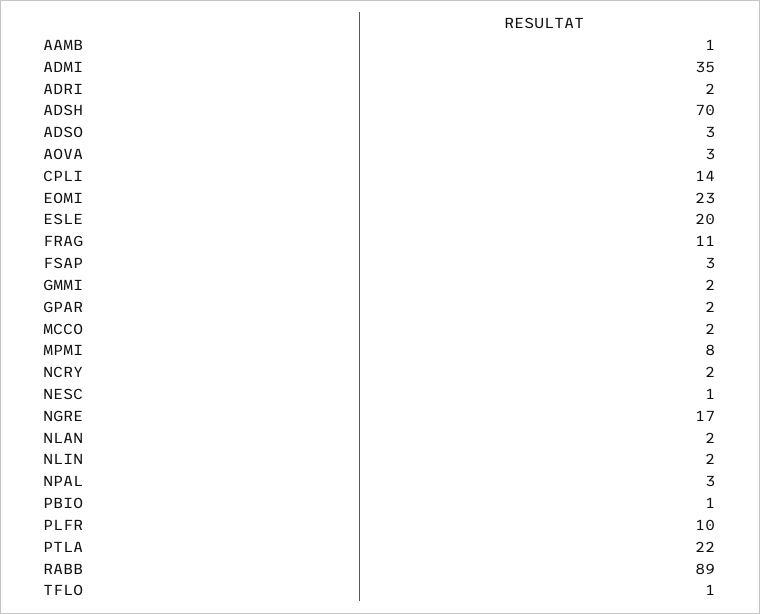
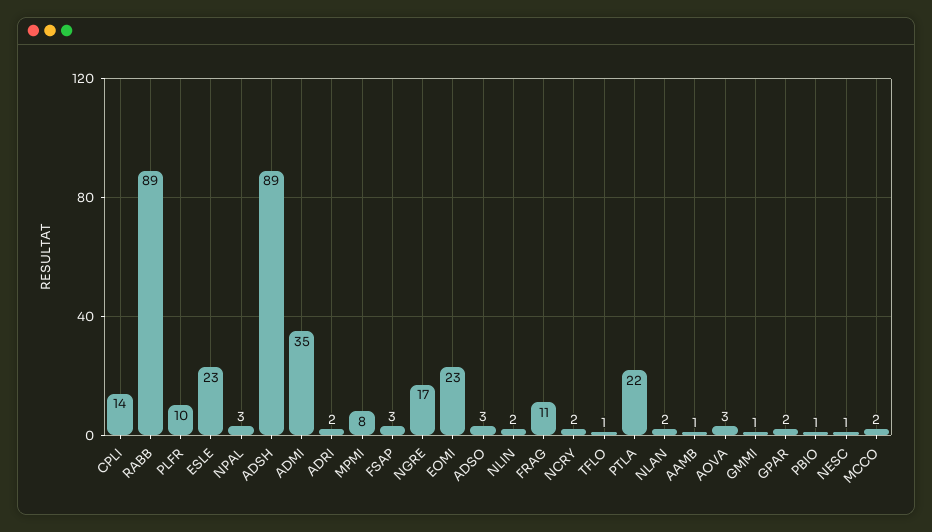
ADSH: 70 -> 89
ESLE: 20 -> 23
GMMI: 2 -> 1

